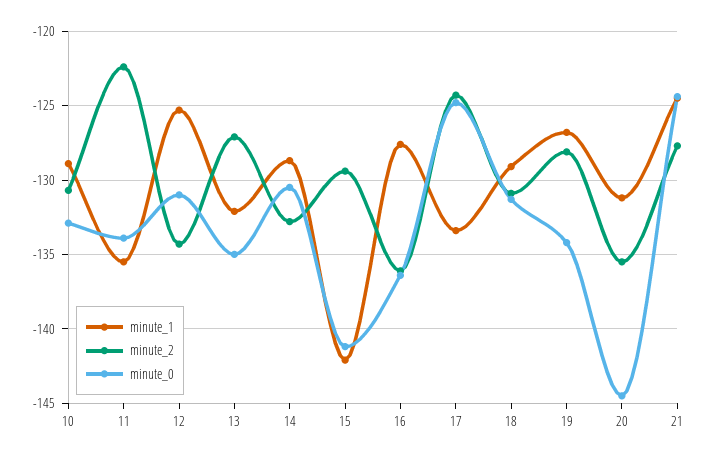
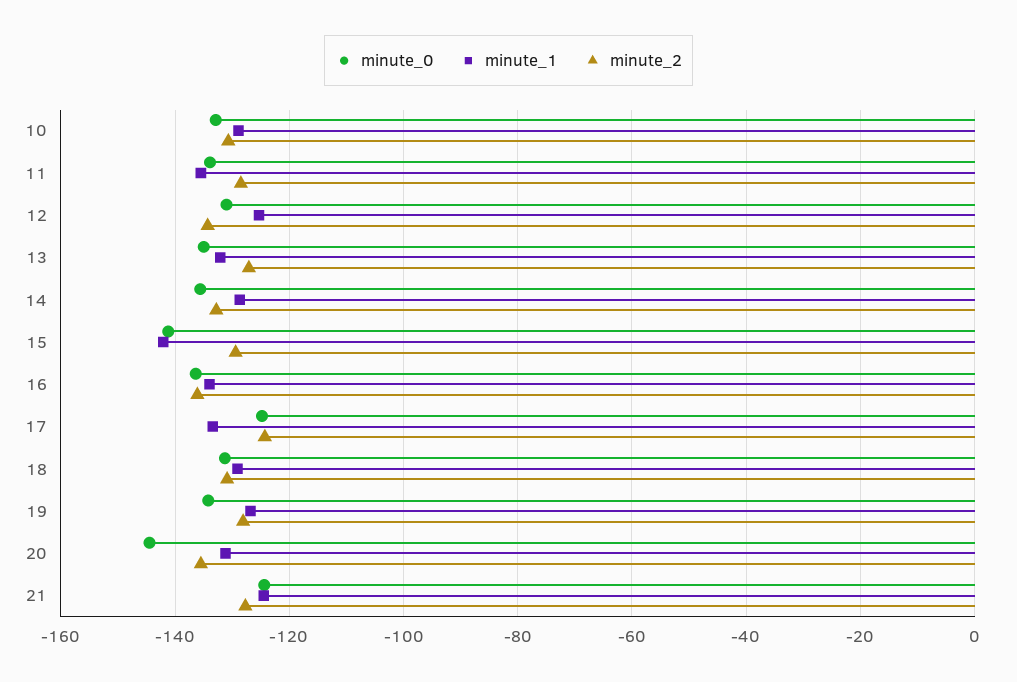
minute_2, 11: -122.5 -> -128
minute_0, 14: -130.5 -> -136
minute_1, 16: -127.5 -> -134

